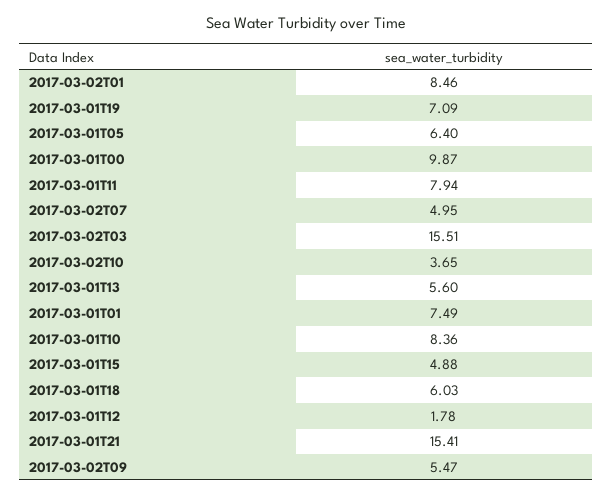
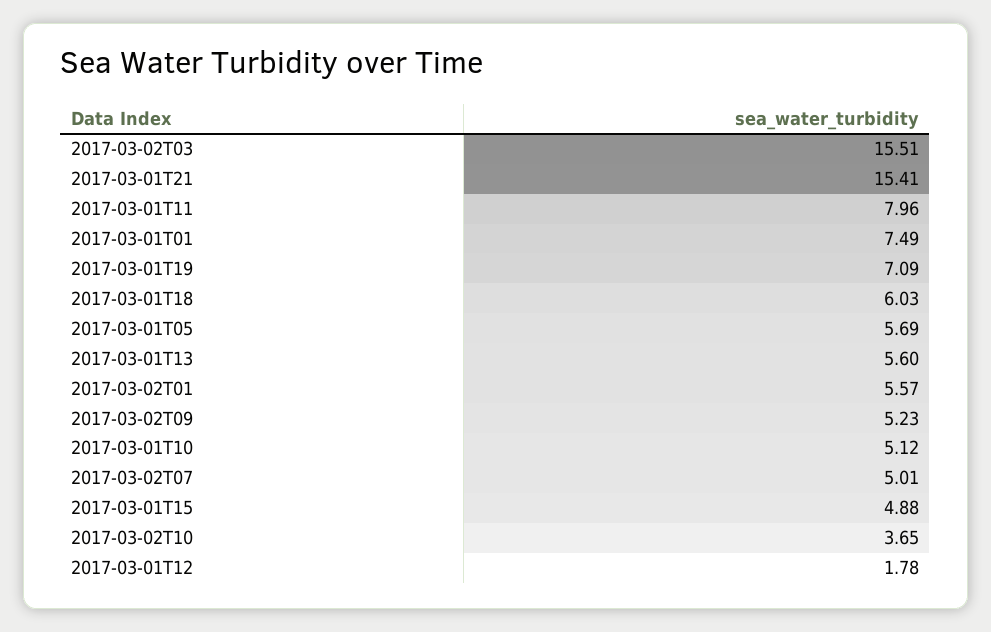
2017-03-02T01: 8.46 -> 5.57
2017-03-01T05: 6.4 -> 5.69
2017-03-01T00: 9.87 -> none
2017-03-01T11: 7.94 -> 7.96
2017-03-02T07: 4.95 -> 5.01
2017-03-01T10: 8.36 -> 5.12
2017-03-02T09: 5.47 -> 5.23

